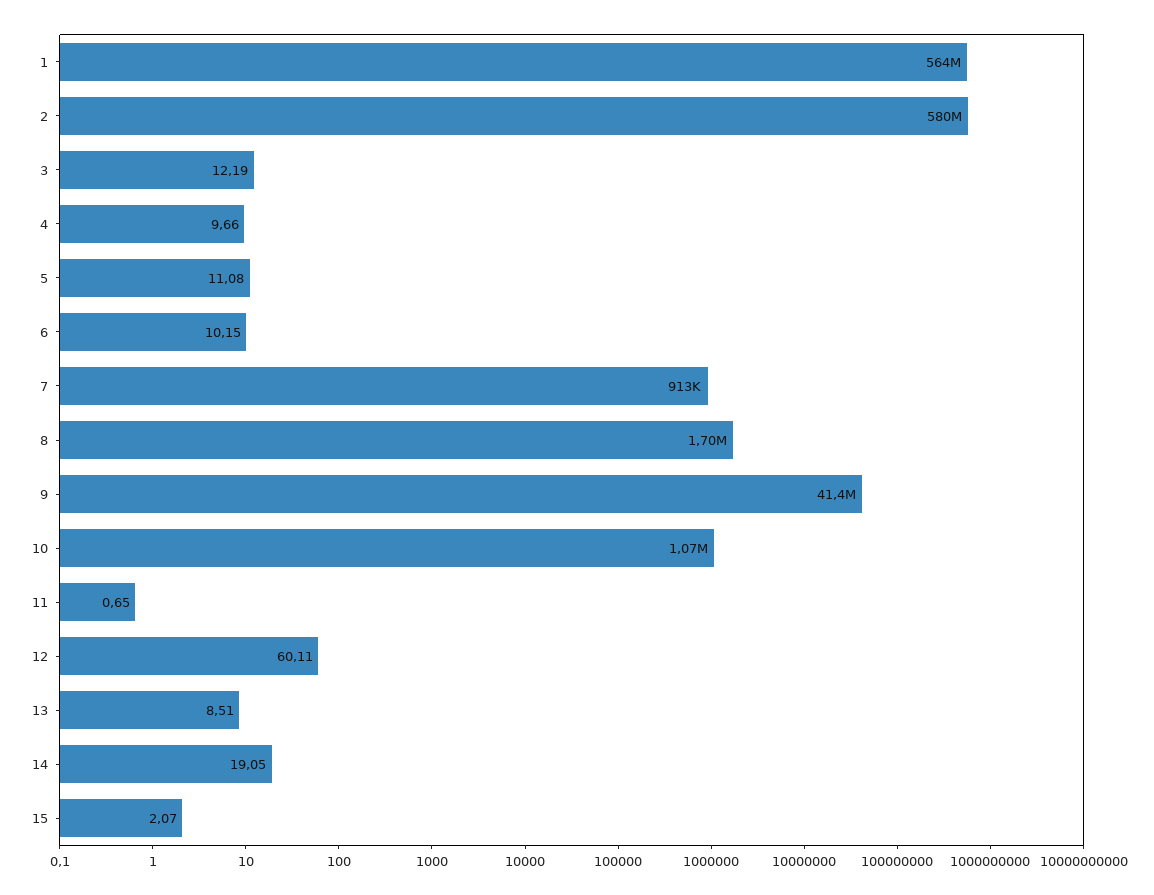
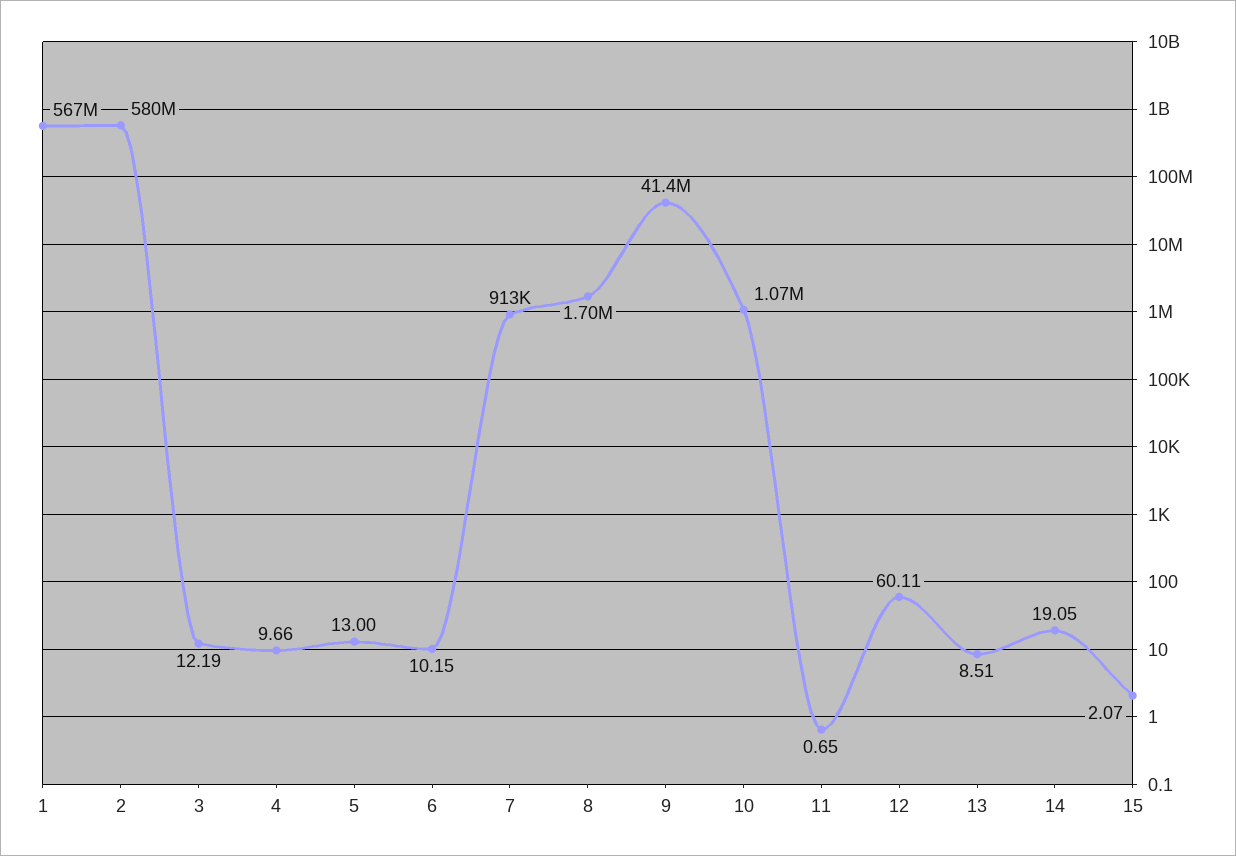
1: 564000000 -> 567000000
5: 11.08 -> 13

